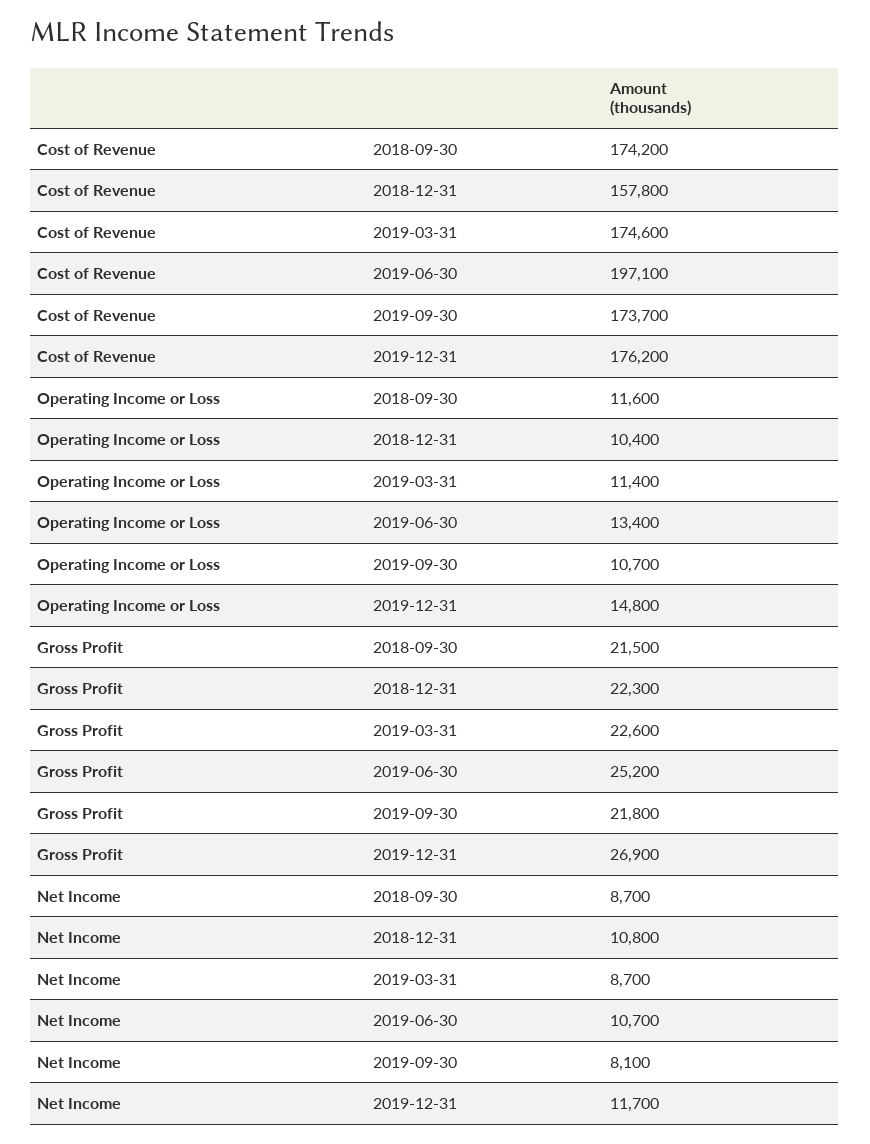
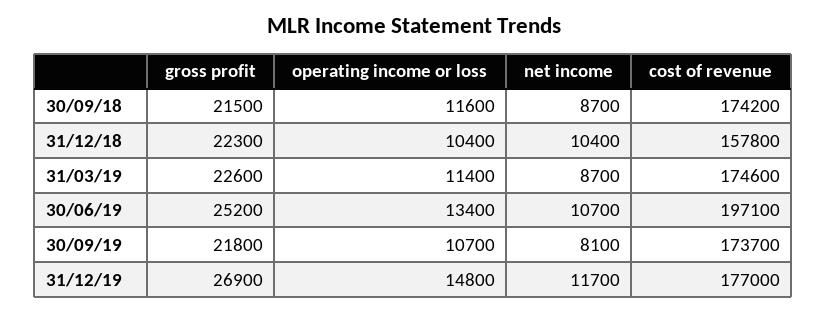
Cost of Revenue, 2019-12-31: 176200 -> 177000
Net Income, 2018-12-31: 10800 -> 10400

